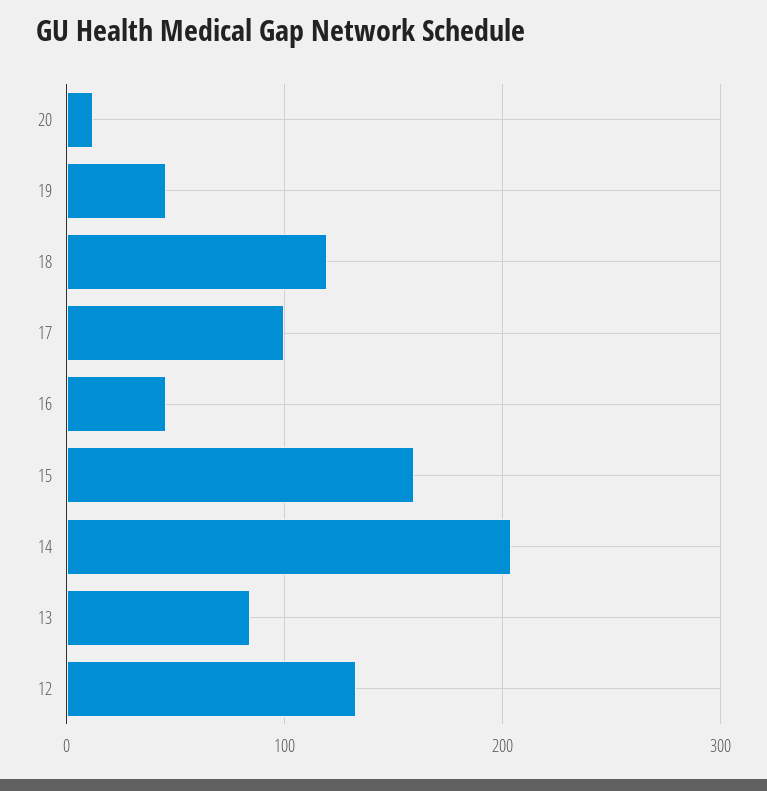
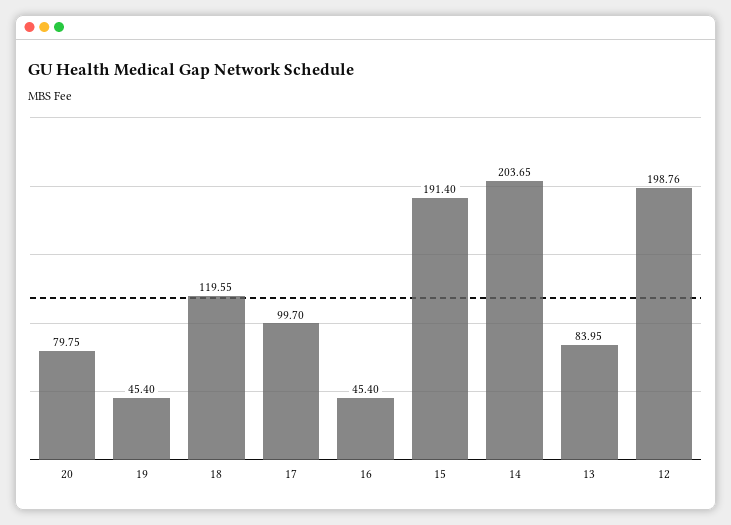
20: 10 -> 79.75
15: 160 -> 191.4
12: 130 -> 198.76

